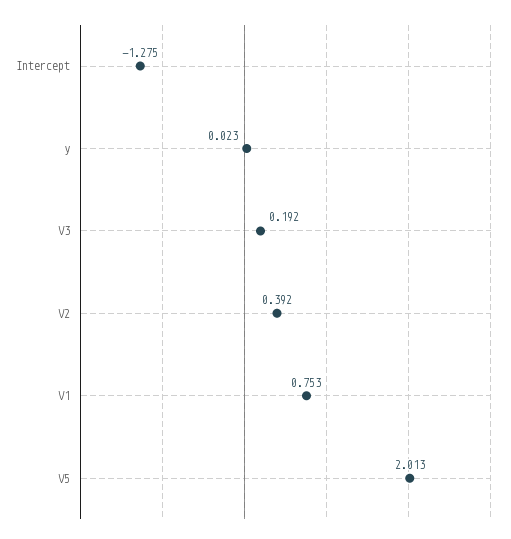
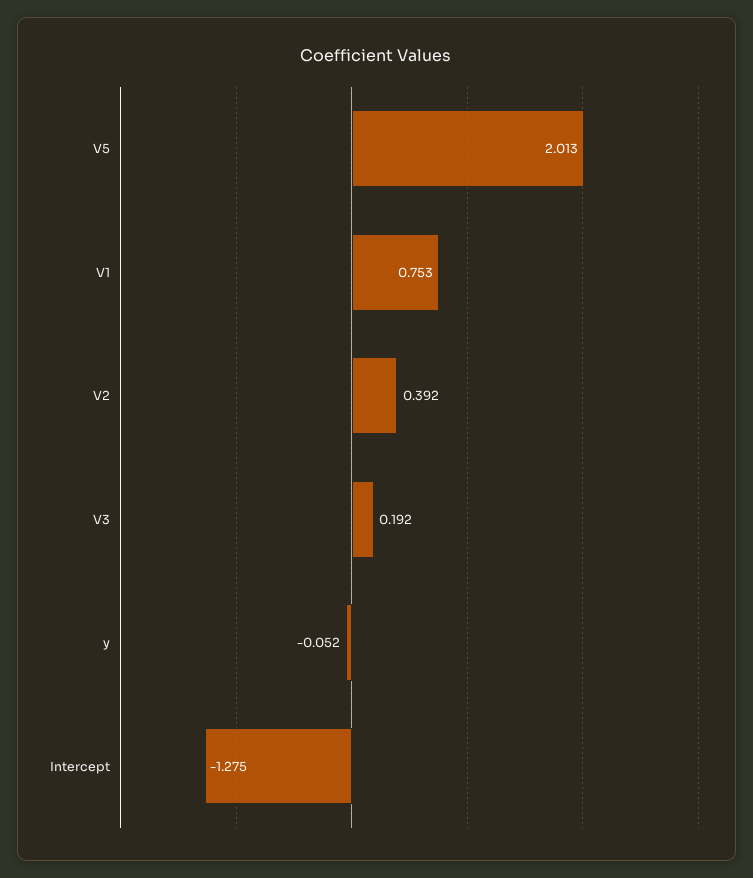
y: 0.023 -> -0.052

